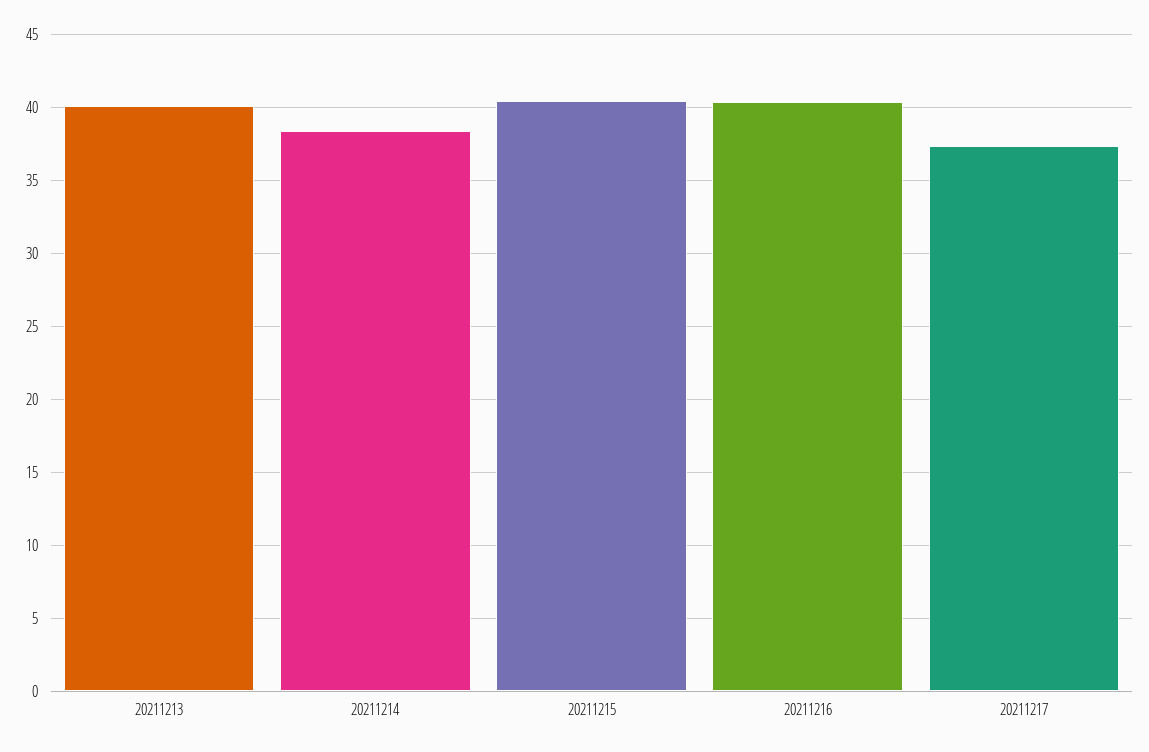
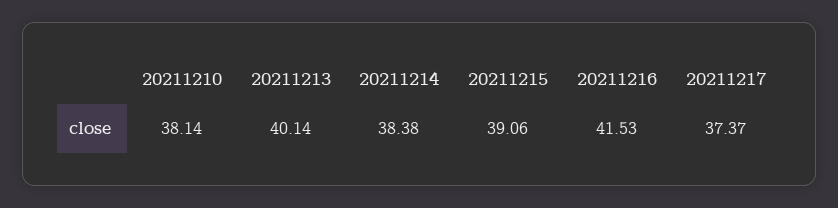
20211215: 40.5 -> 39.06
20211216: 40.5 -> 41.53
20211210: none -> 38.14

